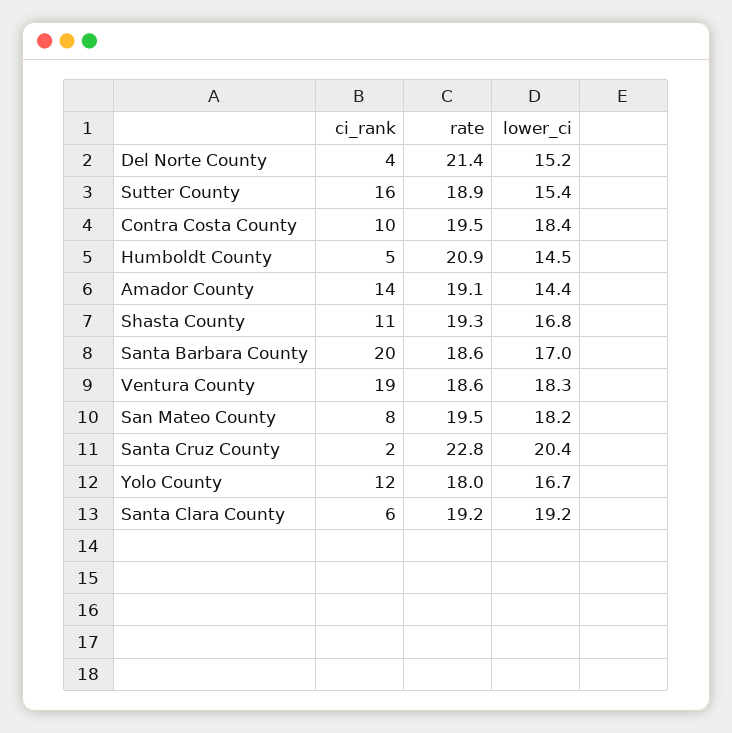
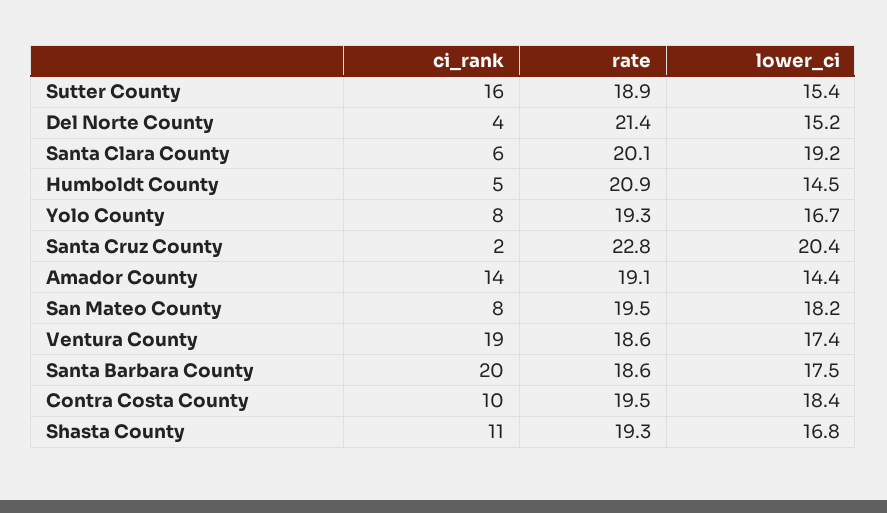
lower_ci, Santa Barbara County: 17 -> 17.5
lower_ci, Ventura County: 18.3 -> 17.4
ci_rank, Yolo County: 12 -> 8
rate, Yolo County: 18 -> 19.3
rate, Santa Clara County: 19.2 -> 20.1

